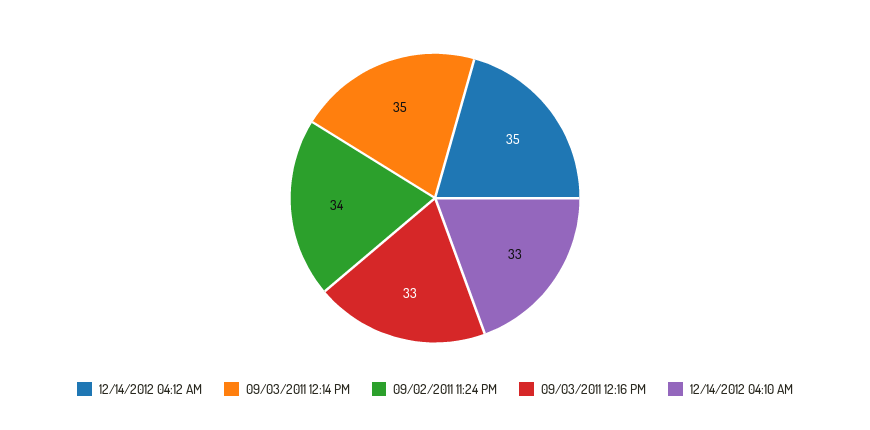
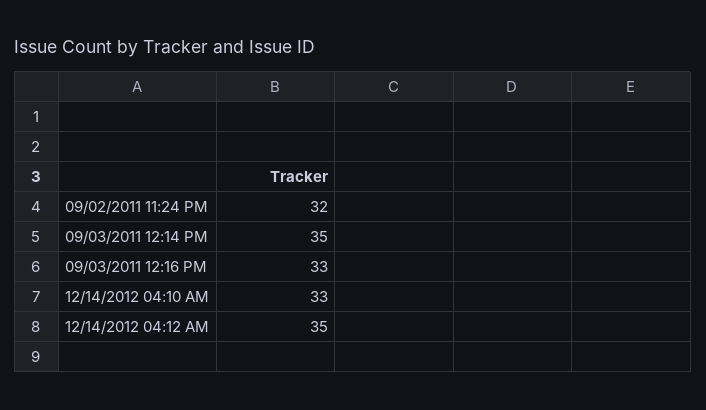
09/02/2011 11:24 PM: 34 -> 32

